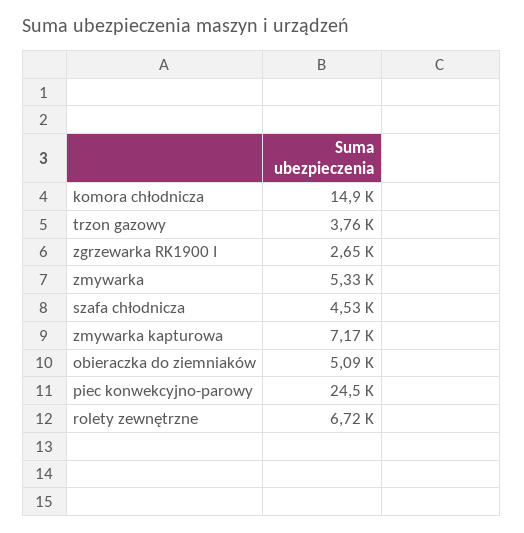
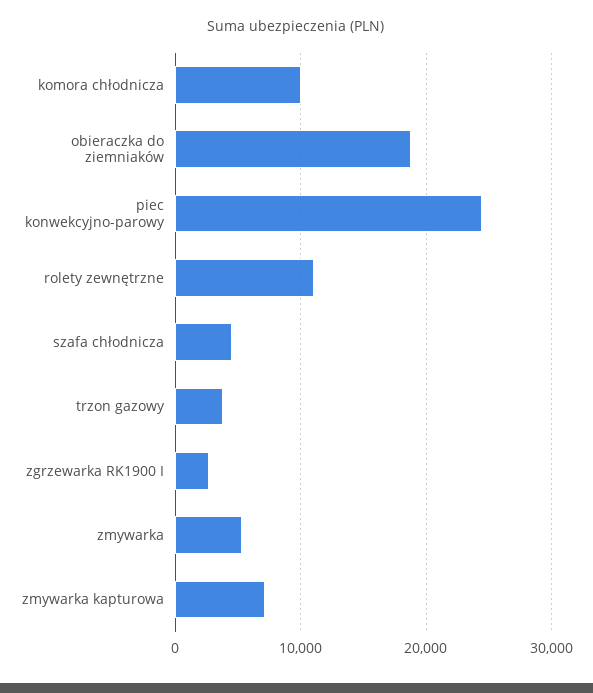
komora chłodnicza: 14900 -> 10000
obieraczka do ziemniaków: 5090 -> 19000
rolety zewnętrzne: 6720 -> 11000

